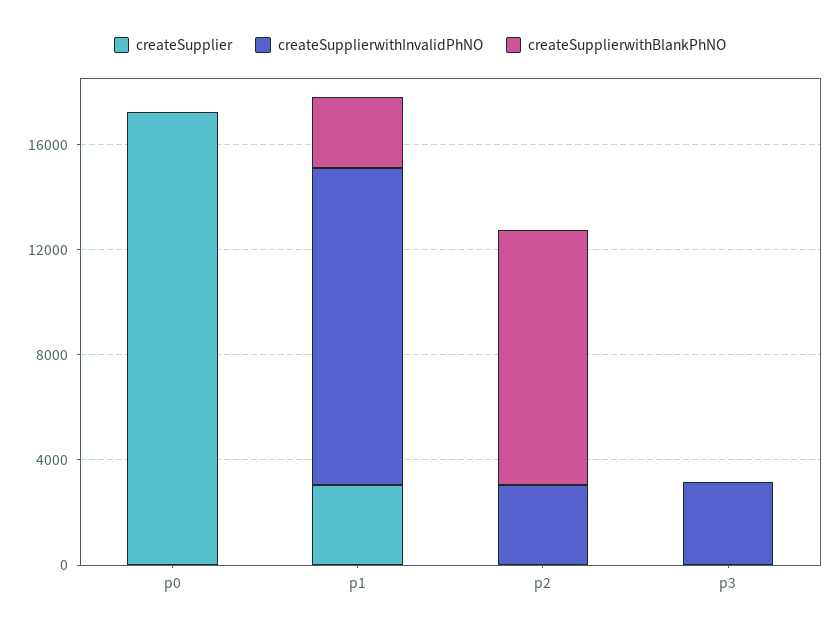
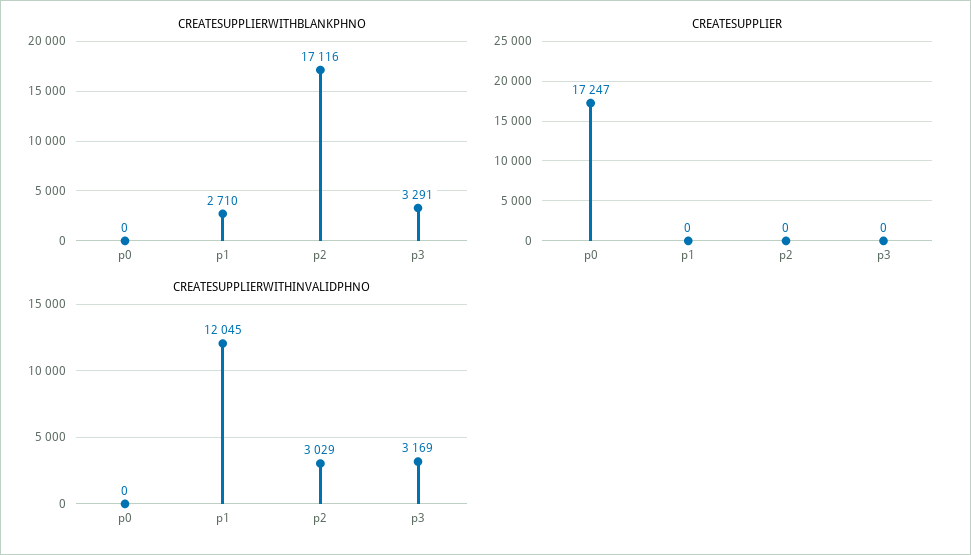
createSupplier, p1: 3000 -> 0
createSupplierwithBlankPhNO, p2: 10000 -> 17116
createSupplierwithBlankPhNO, p3: 0 -> 3291

